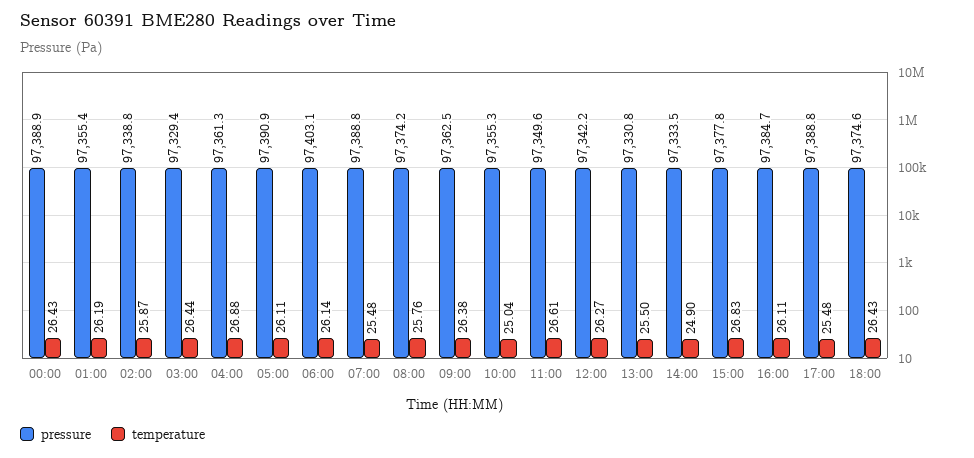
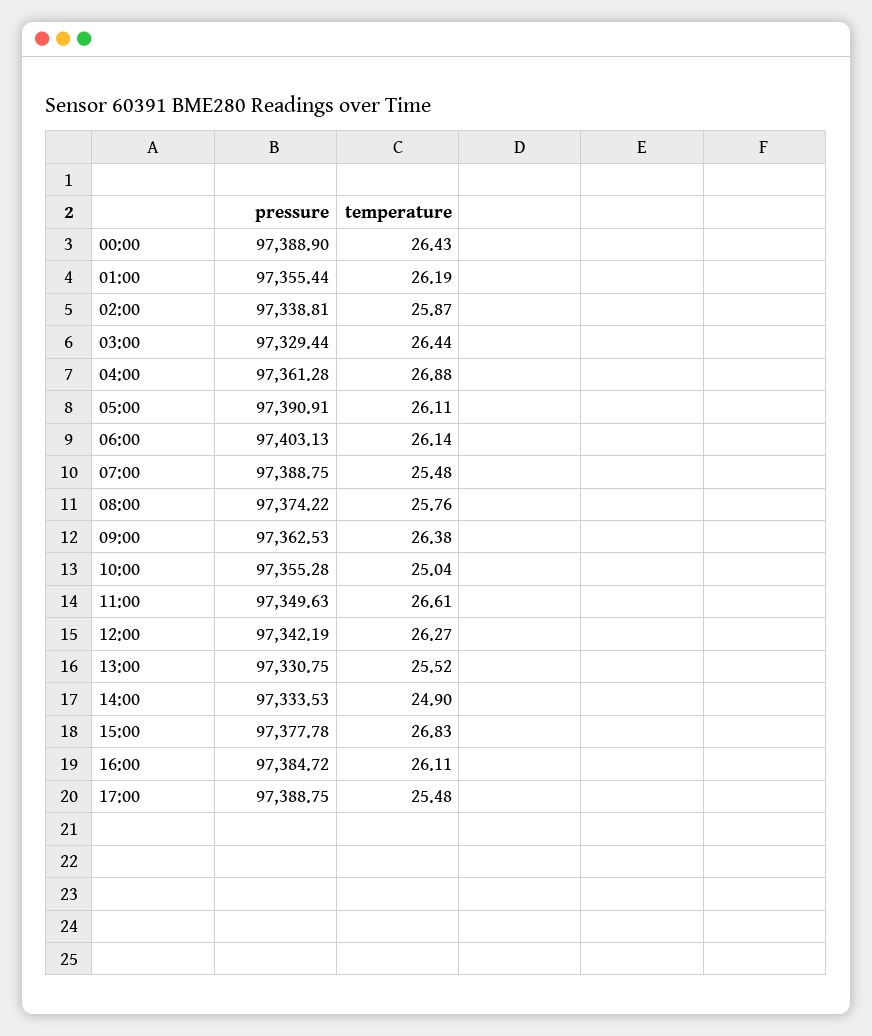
temperature, 13:00: 25.5 -> 25.52
pressure, 18:00: 97374.6 -> none
temperature, 18:00: 26.43 -> none

